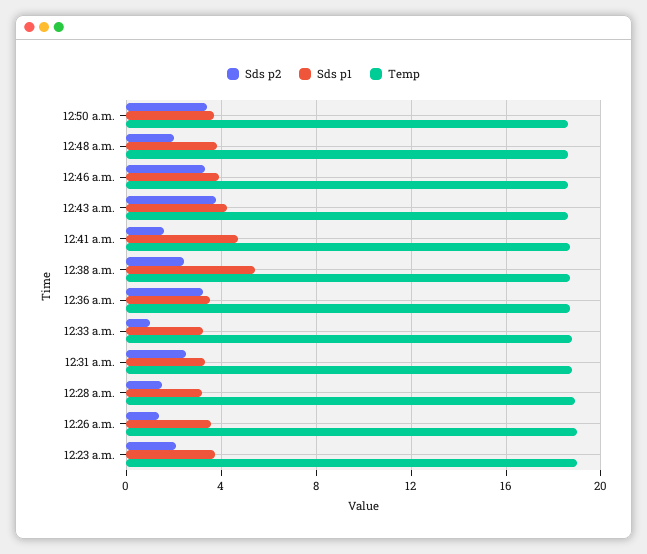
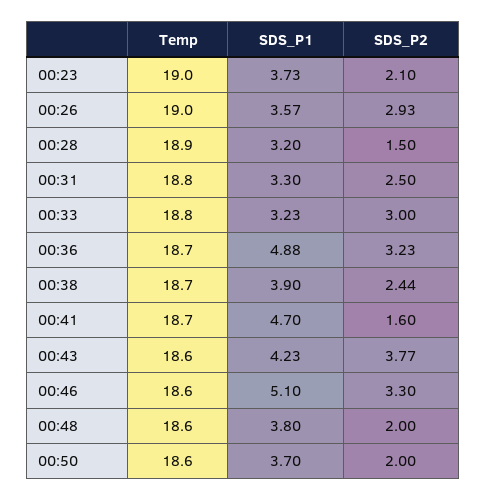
Sds p2, 12:50 a.m.: 3.5 -> 2
Sds p1, 12:46 a.m.: 4 -> 5.1
Sds p1, 12:38 a.m.: 5.5 -> 3.9
Sds p1, 12:36 a.m.: 3.5 -> 4.88
Sds p2, 12:33 a.m.: 1 -> 3
Sds p2, 12:26 a.m.: 1.5 -> 2.93

